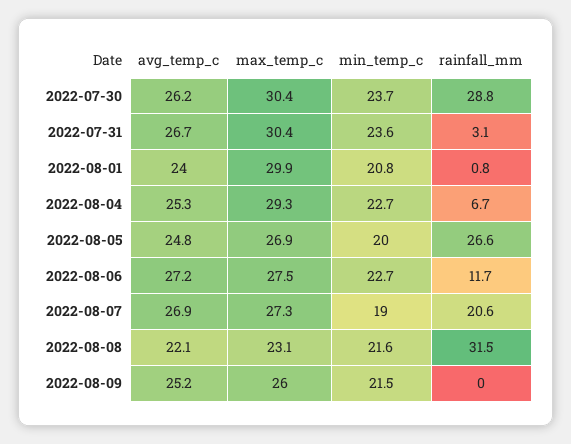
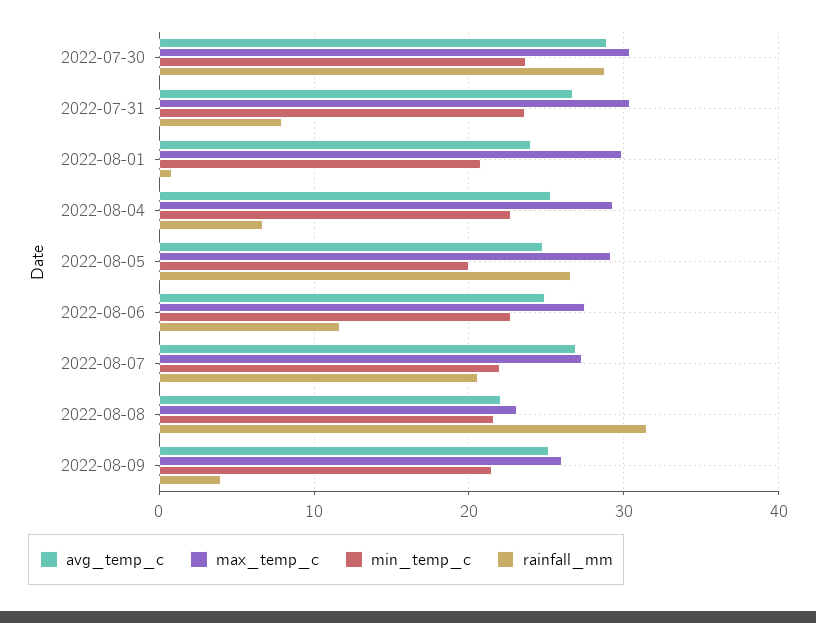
avg_temp_c, 2022-07-30: 26.2 -> 29
rainfall_mm, 2022-07-31: 3.1 -> 8
max_temp_c, 2022-08-05: 26.9 -> 29
avg_temp_c, 2022-08-06: 27.2 -> 25
min_temp_c, 2022-08-07: 19 -> 22
rainfall_mm, 2022-08-09: 0 -> 4

